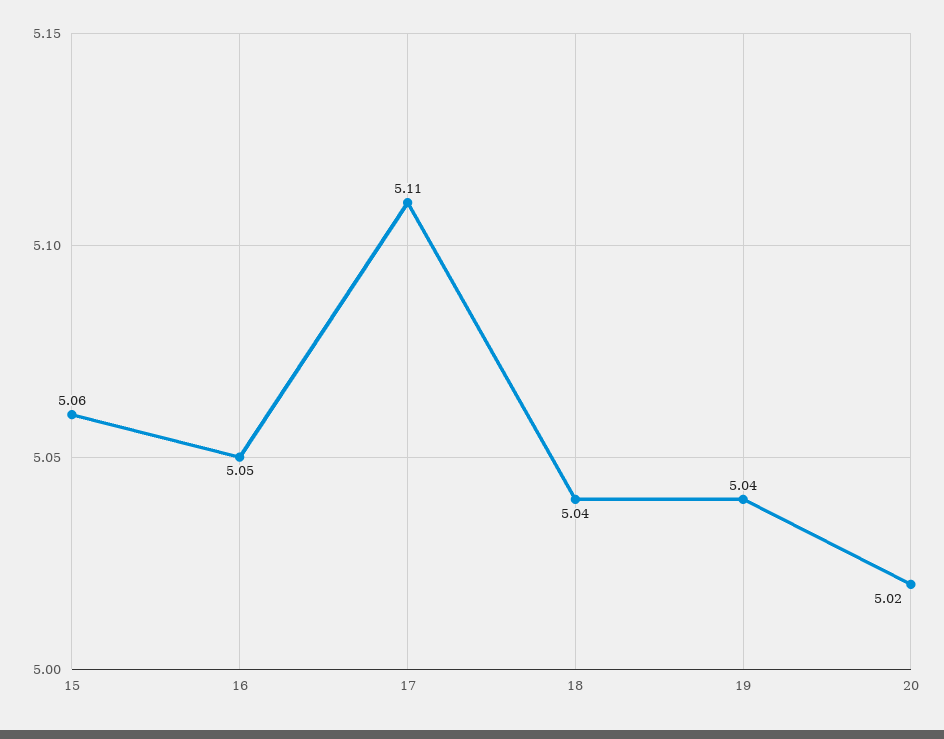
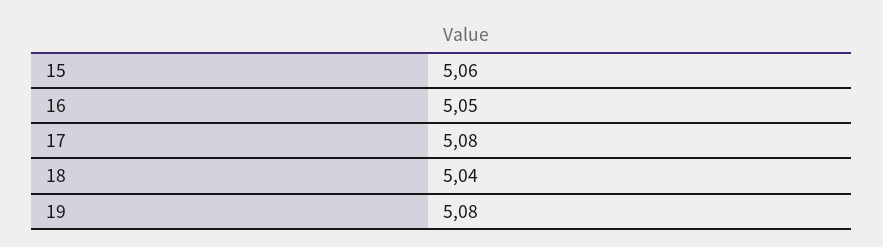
17: 5.11 -> 5.08
19: 5.04 -> 5.08
20: 5.02 -> none

